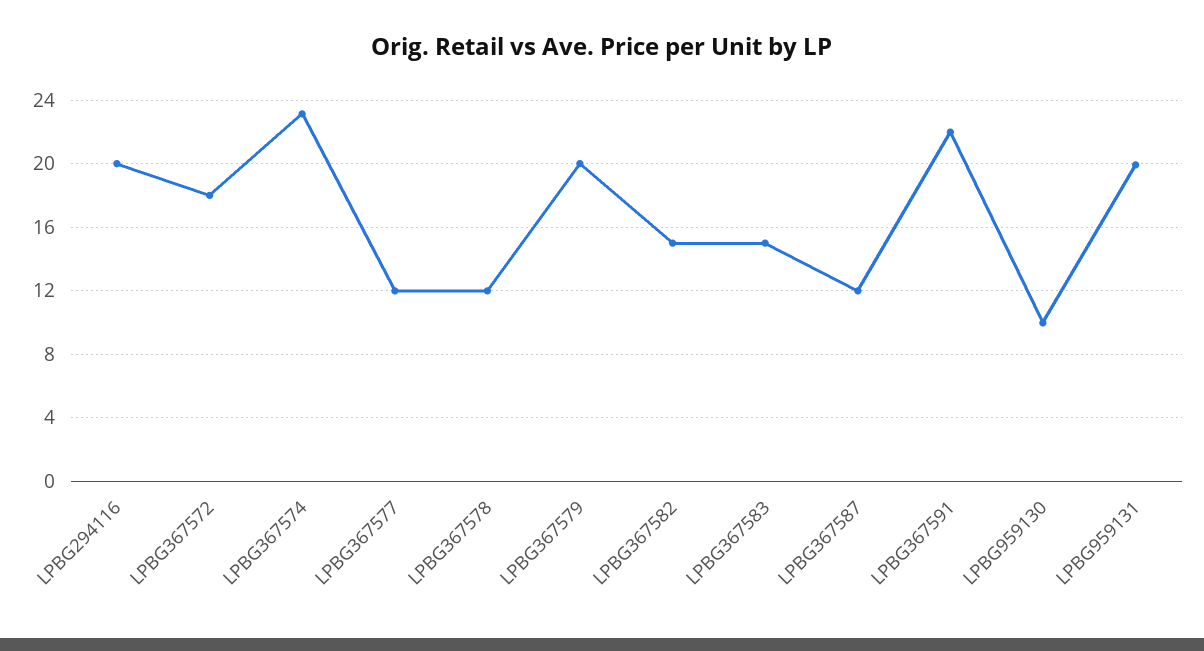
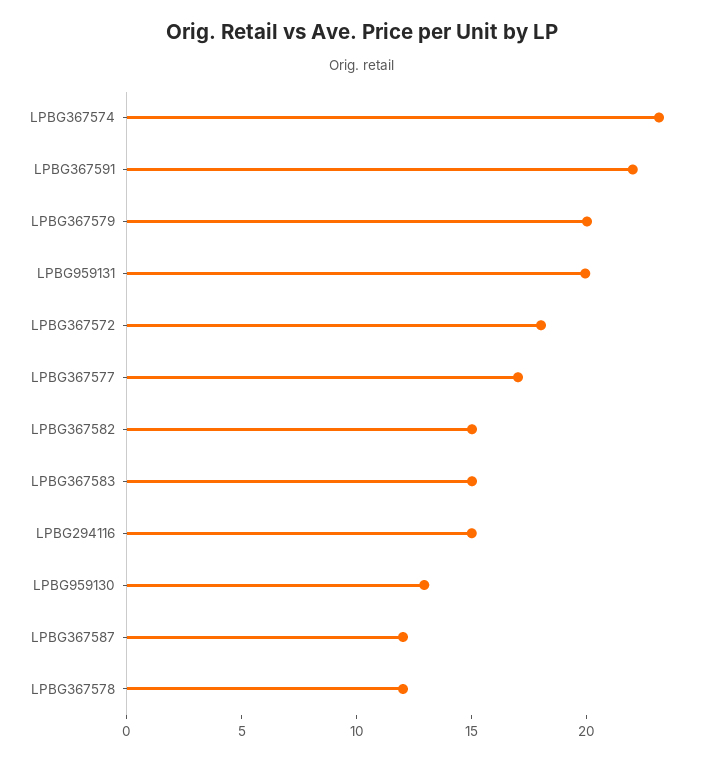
LPBG294116: 20 -> 15
LPBG367577: 12 -> 17
LPBG959130: 10 -> 13

